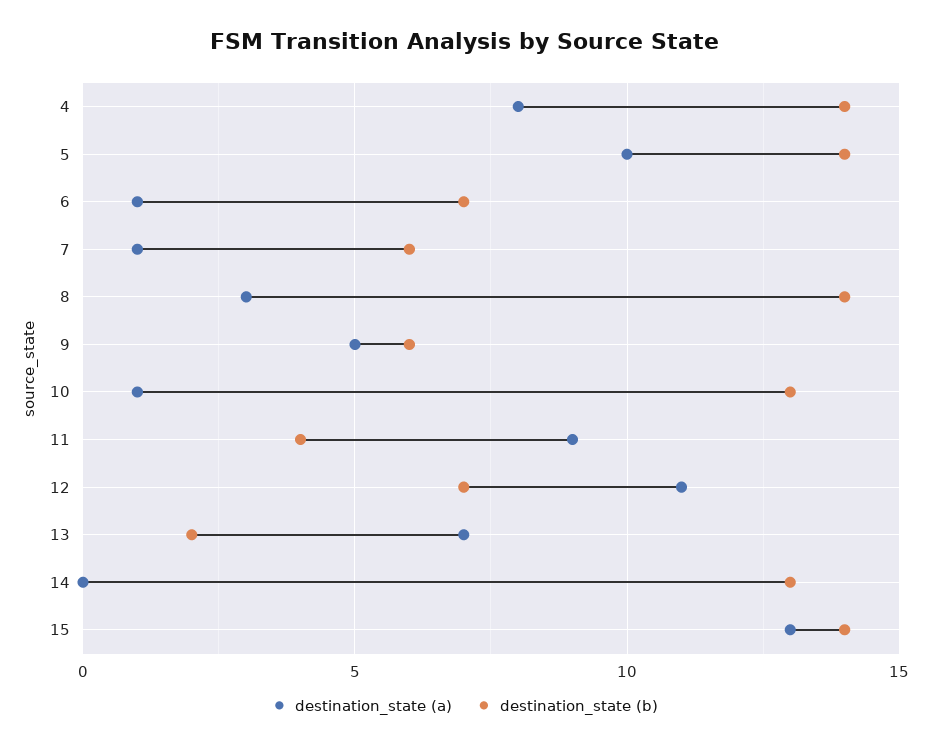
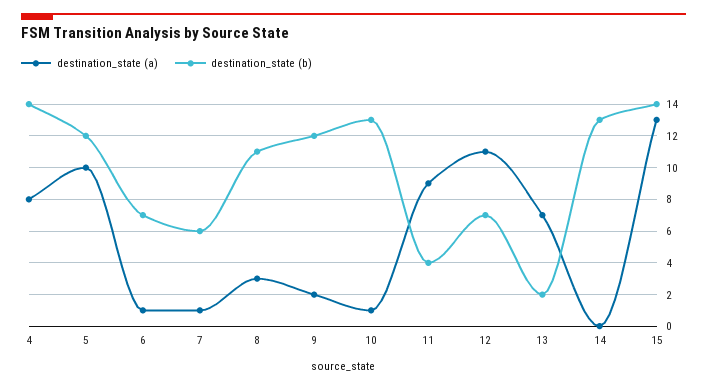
destination_state (b), 5: 14 -> 12
destination_state (b), 8: 14 -> 11
destination_state (a), 9: 5 -> 2
destination_state (b), 9: 6 -> 12

